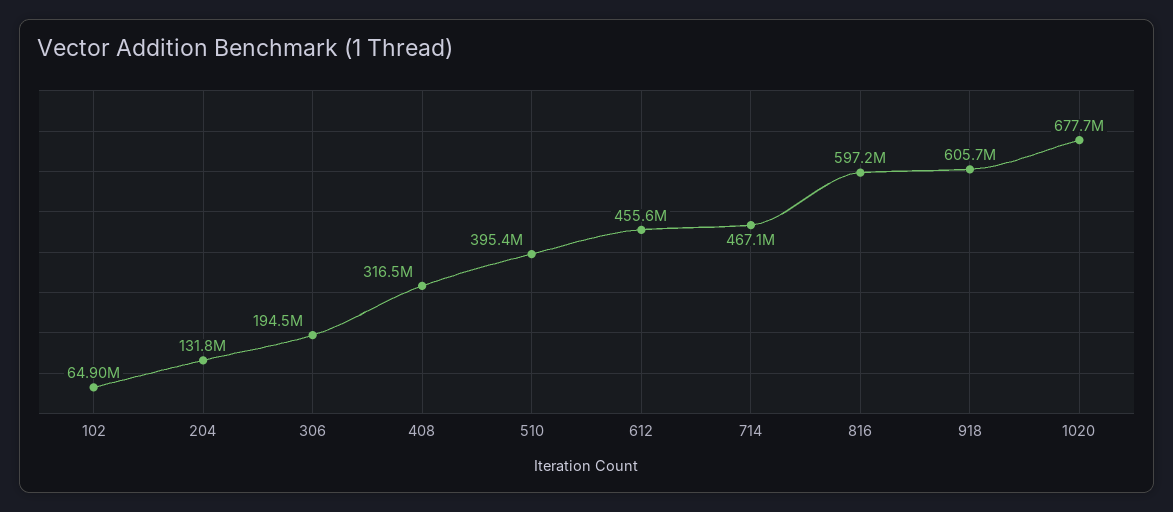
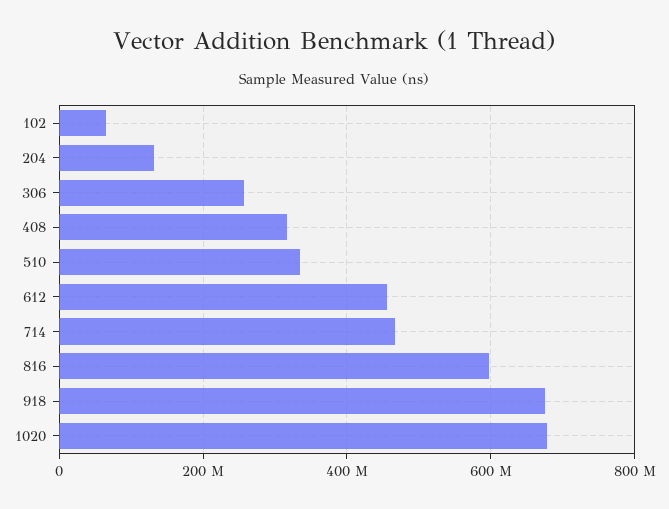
306: 194500000 -> 260000000
510: 395400000 -> 340000000
918: 605700000 -> 680000000

